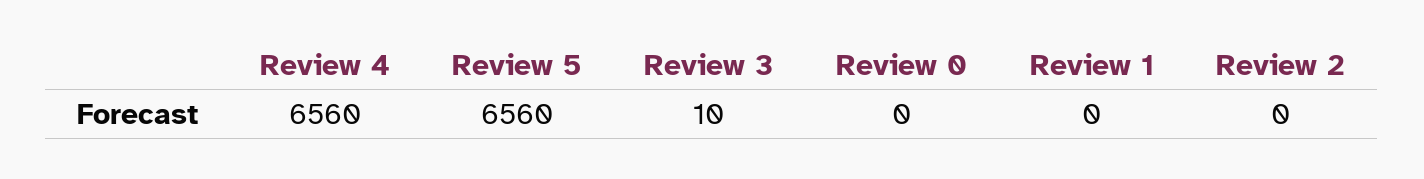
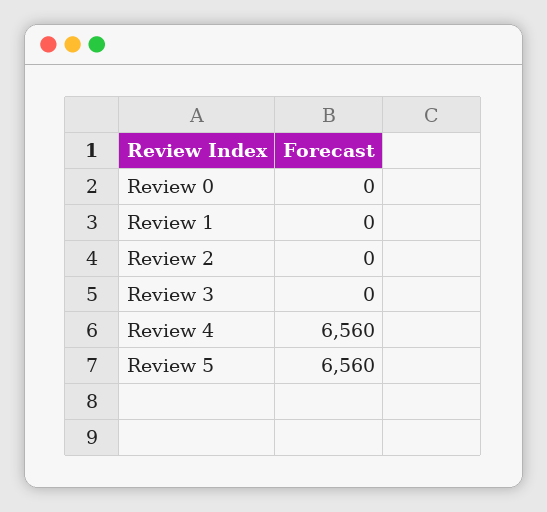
Review 3: 10 -> 0

